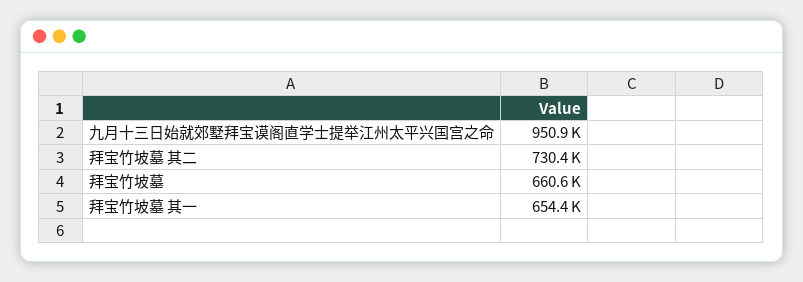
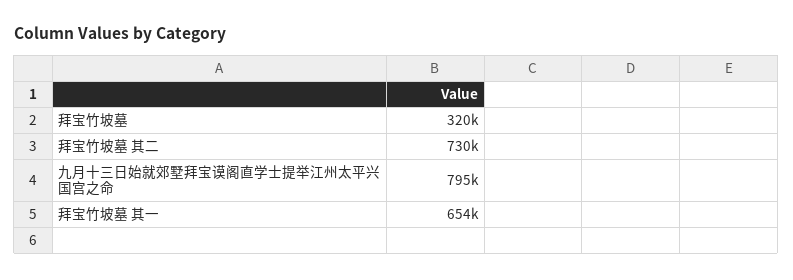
九月十三日始就郊墅拜宝谟阁直学士提举江州太平兴国宫之命: 950900 -> 795000
拜宝竹坡墓: 660600 -> 320000

